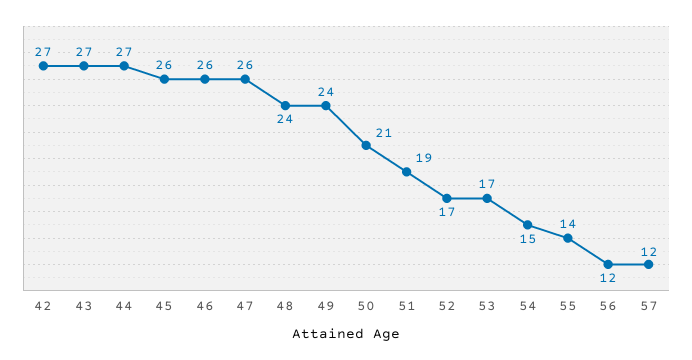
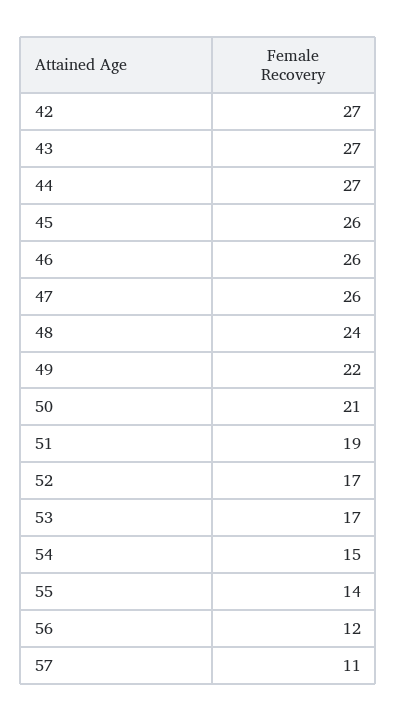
49: 24 -> 22
57: 12 -> 11

